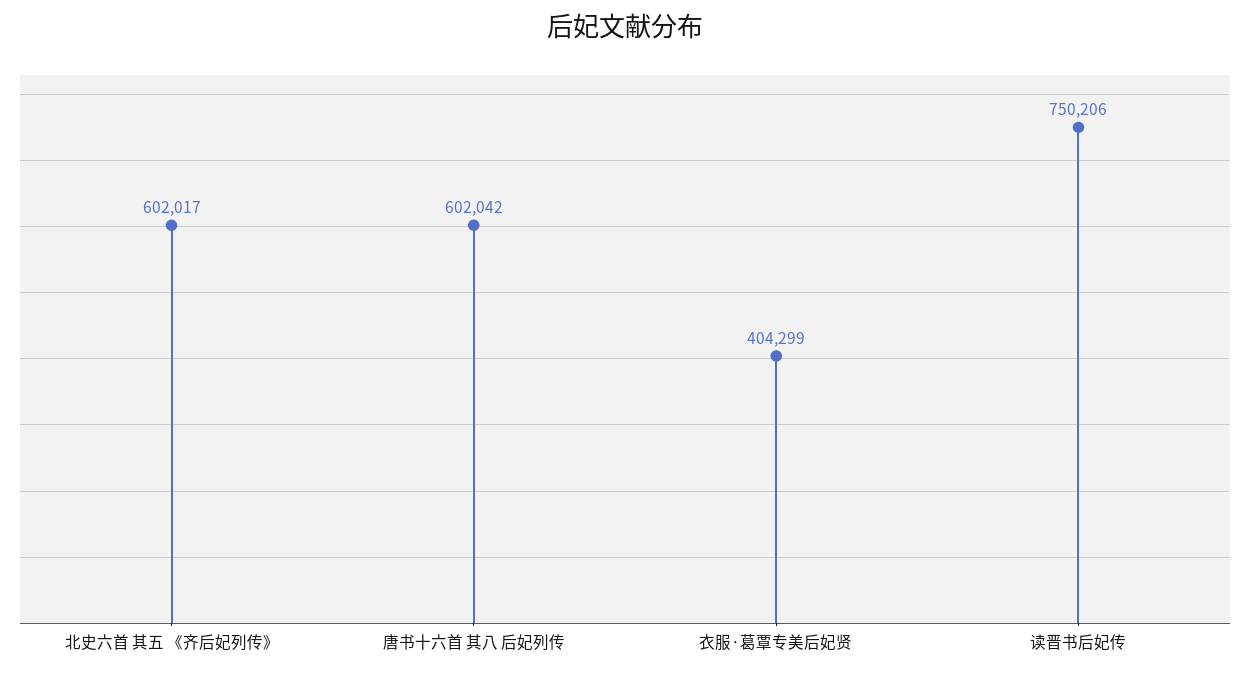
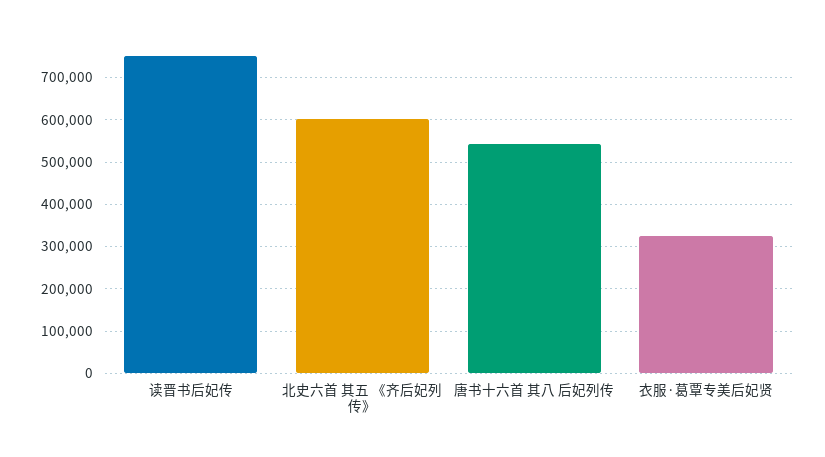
唐书十六首 其八 后妃列传: 602042 -> 540000
衣服·葛覃专美后妃贤: 404299 -> 320000

